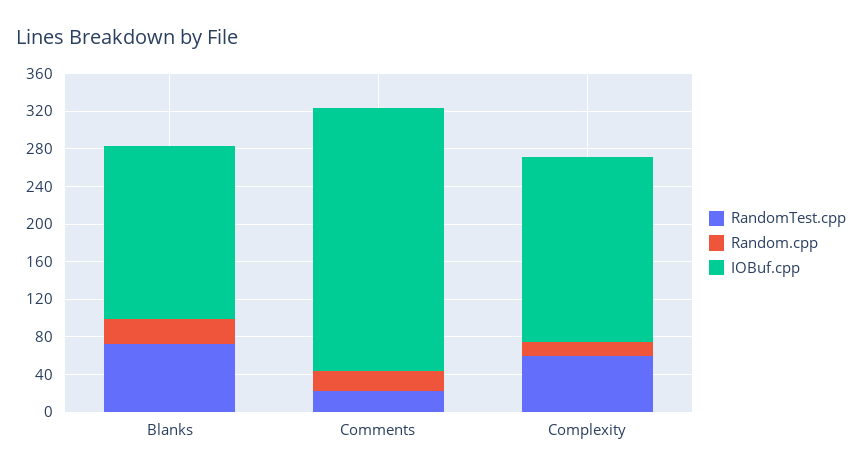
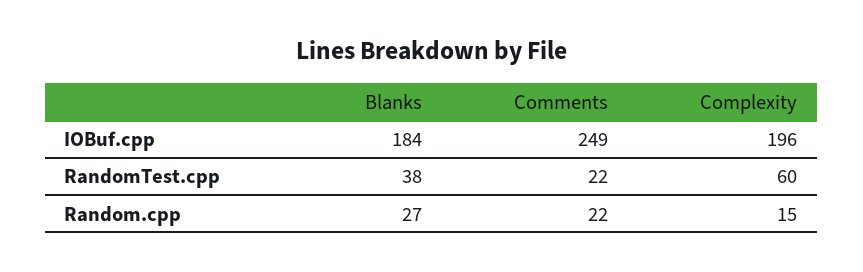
RandomTest.cpp, Blanks: 70 -> 38
IOBuf.cpp, Comments: 280 -> 249

